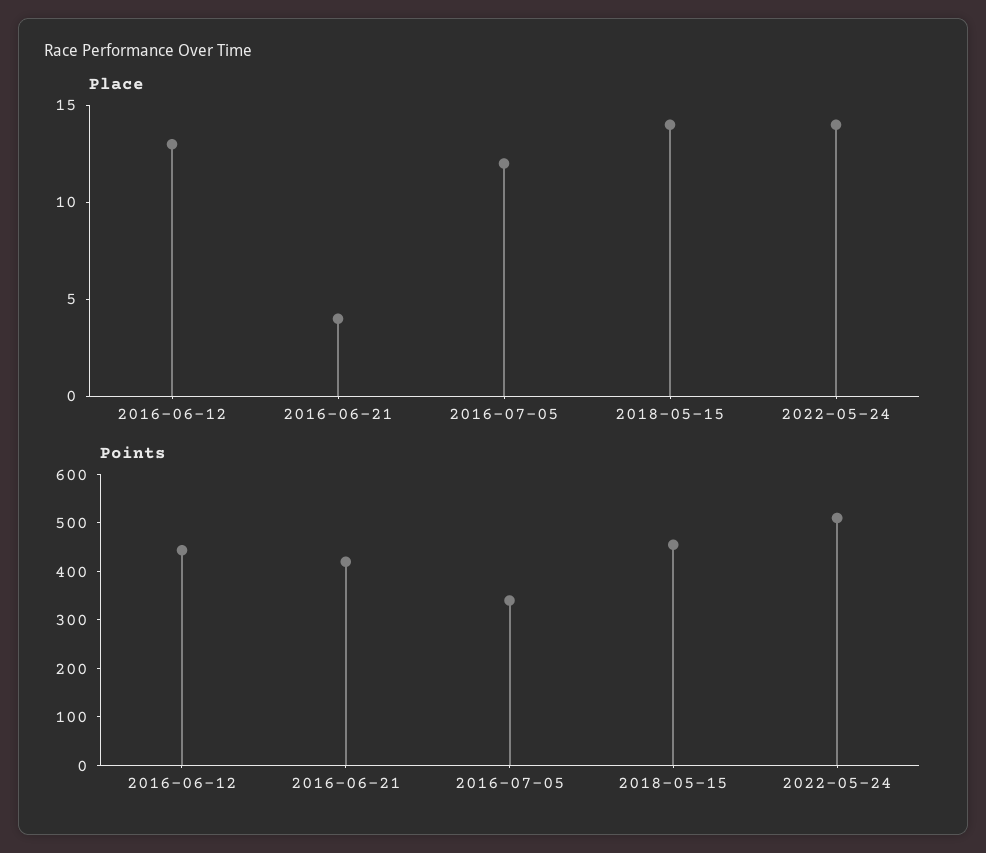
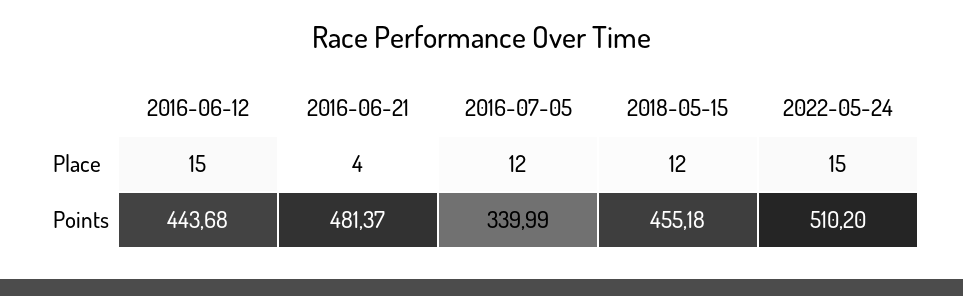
Place, 2016-06-12: 13 -> 15
Place, 2018-05-15: 14 -> 12
Place, 2022-05-24: 14 -> 15
Points, 2016-06-21: 420 -> 481.37

